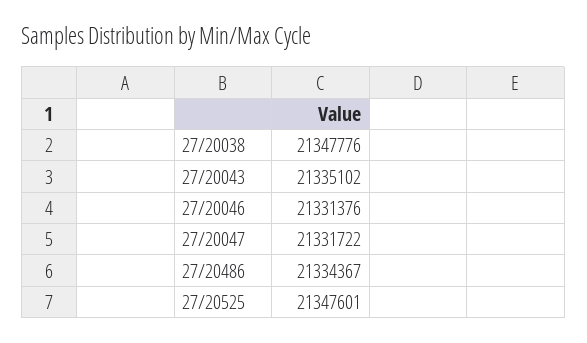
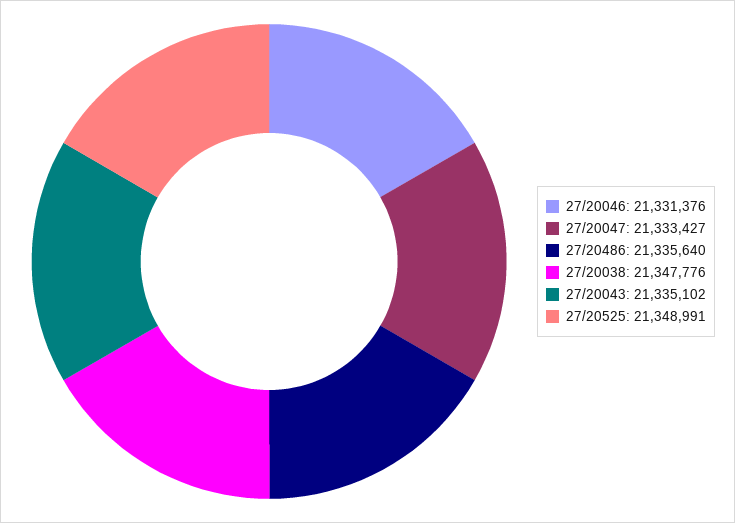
27/20047: 21331722 -> 21333427
27/20486: 21334367 -> 21335640
27/20525: 21347601 -> 21348991

